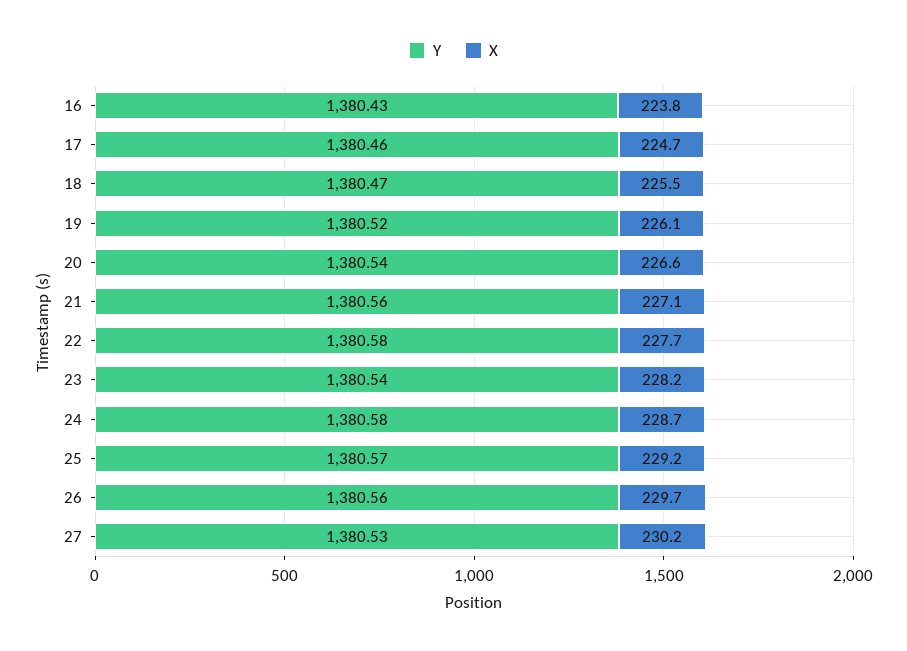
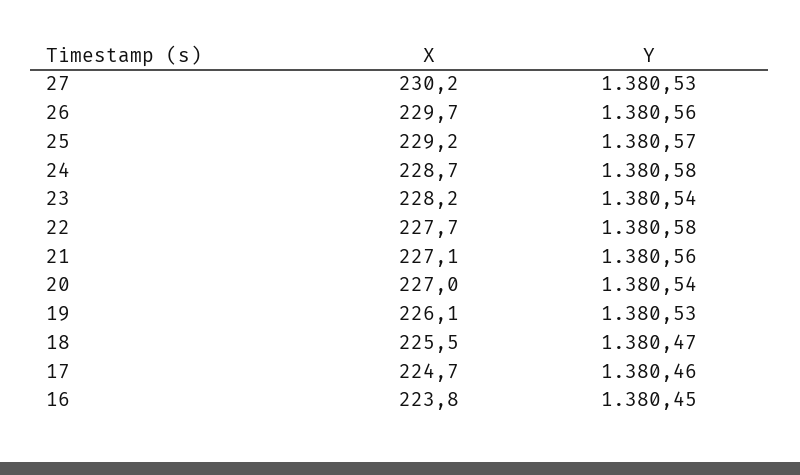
Y, 16: 1380.43 -> 1380.45
Y, 19: 1380.52 -> 1380.53
X, 20: 226.6 -> 227

